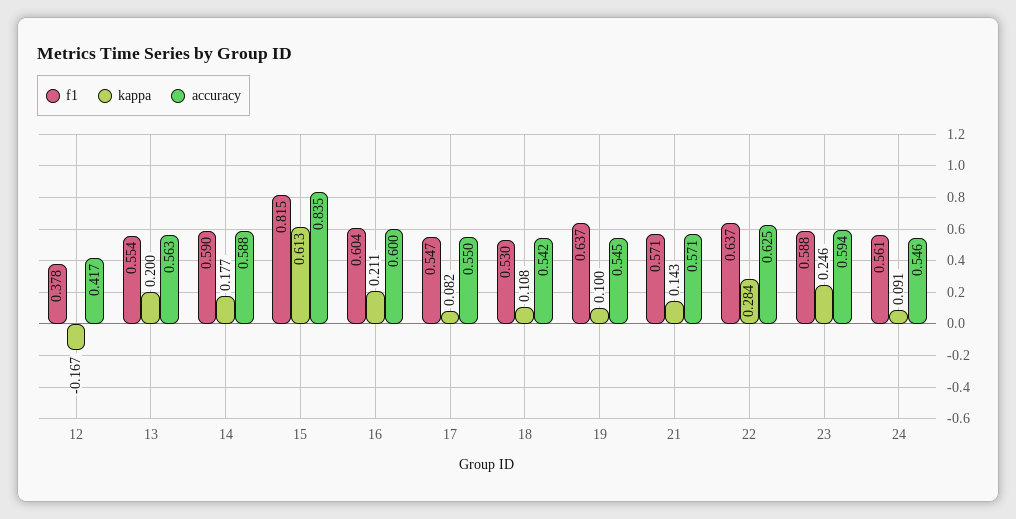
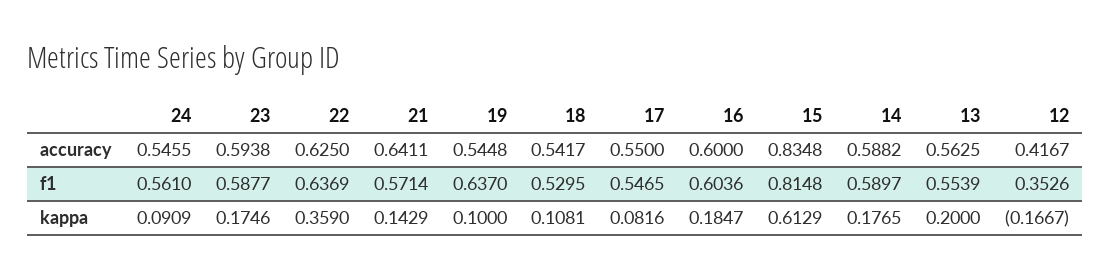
f1, 12: 0.378 -> 0.3526
kappa, 16: 0.211 -> 0.1847
accuracy, 21: 0.571 -> 0.6411
kappa, 22: 0.284 -> 0.359
kappa, 23: 0.246 -> 0.1746

